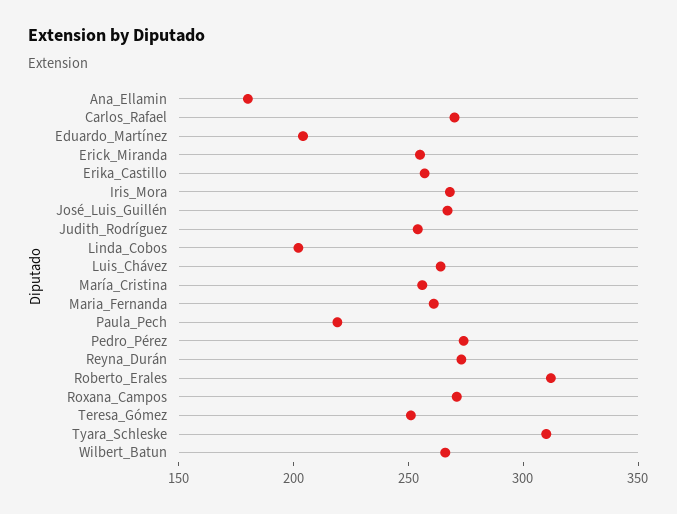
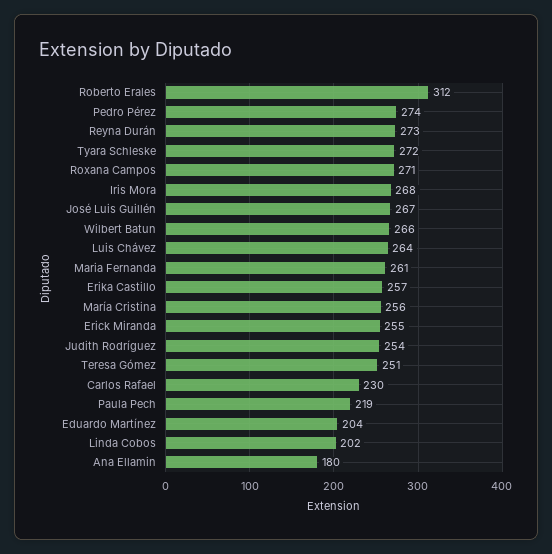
Carlos_Rafael: 270 -> 230
Tyara_Schleske: 310 -> 272

